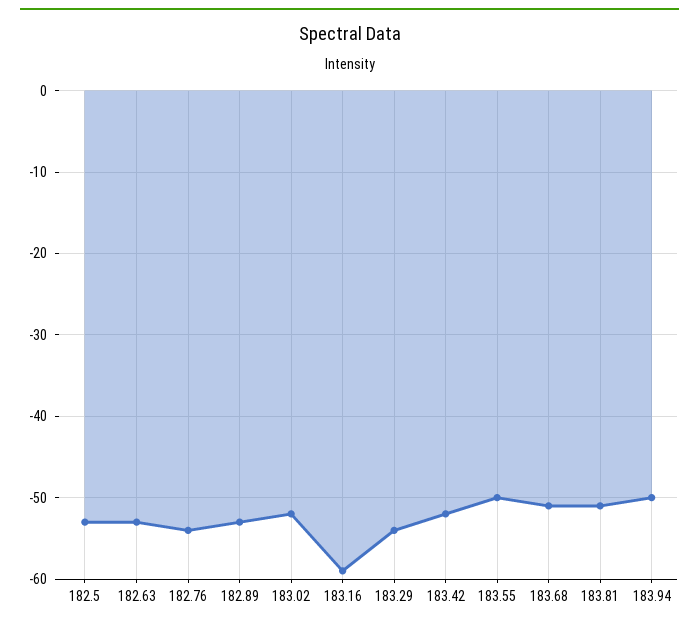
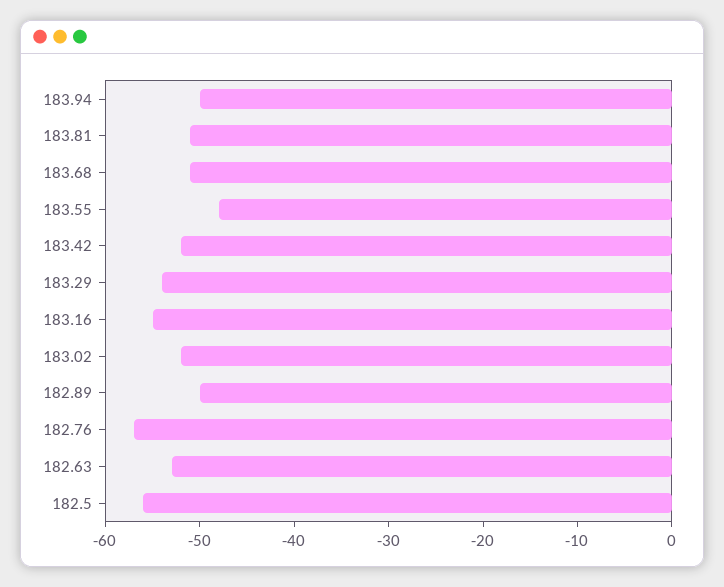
182.5: -53 -> -56
182.76: -54 -> -57
182.89: -53 -> -50
183.16: -59 -> -55
183.55: -50 -> -48

